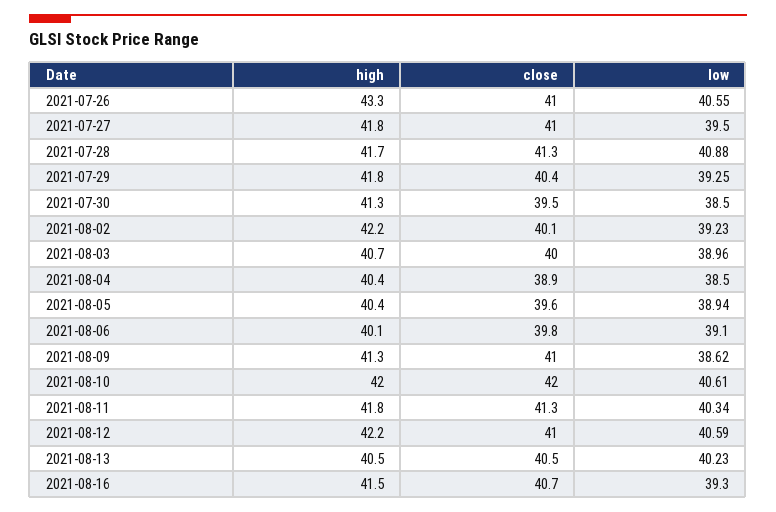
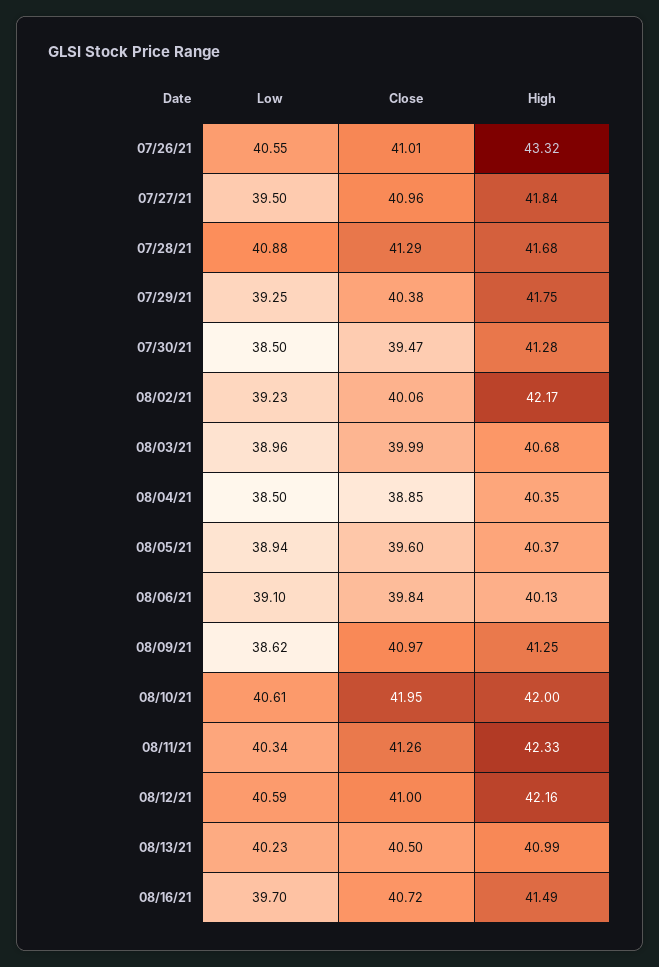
high, 2021-08-11: 41.8 -> 42.33
high, 2021-08-13: 40.5 -> 40.99
low, 2021-08-16: 39.3 -> 39.7

